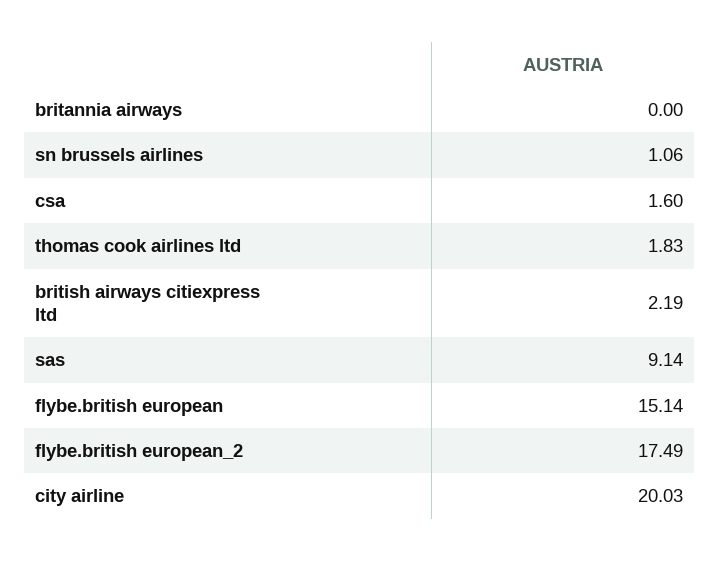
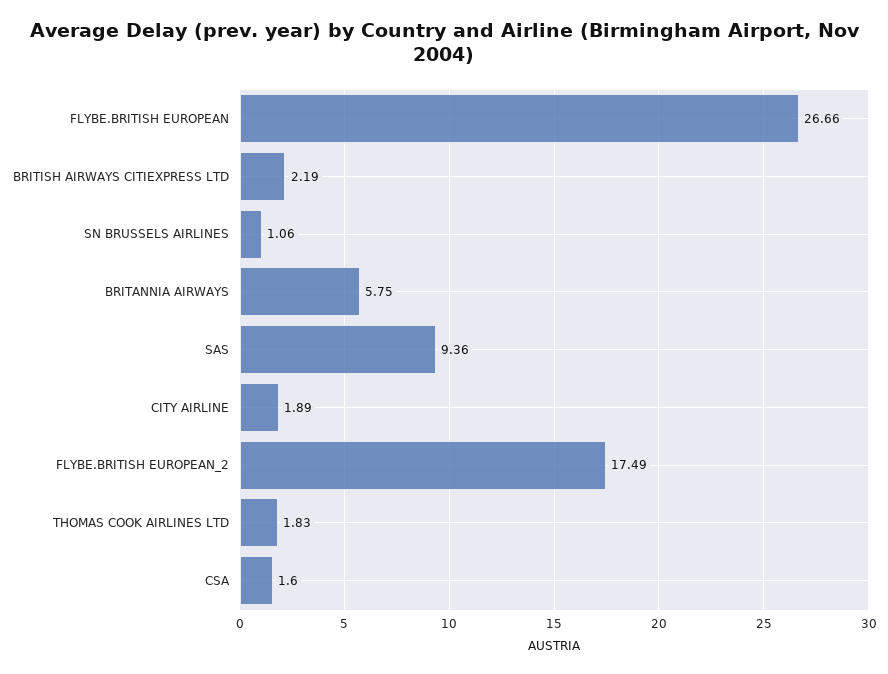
britannia airways: 0 -> 5.75
sas: 9.14 -> 9.36
flybe.british european: 15.14 -> 26.66
city airline: 20.03 -> 1.89

